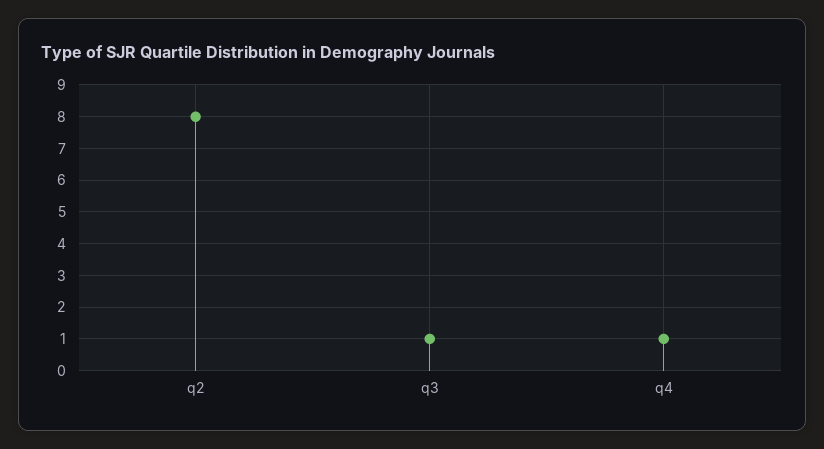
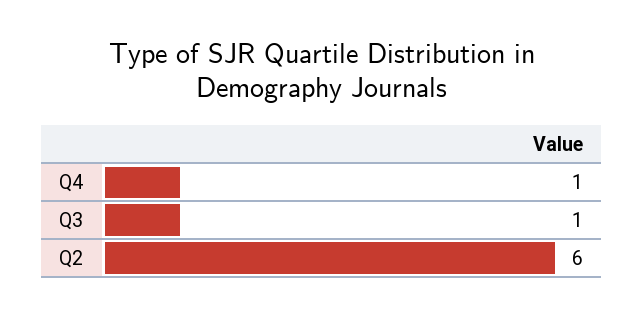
q2: 8 -> 6

